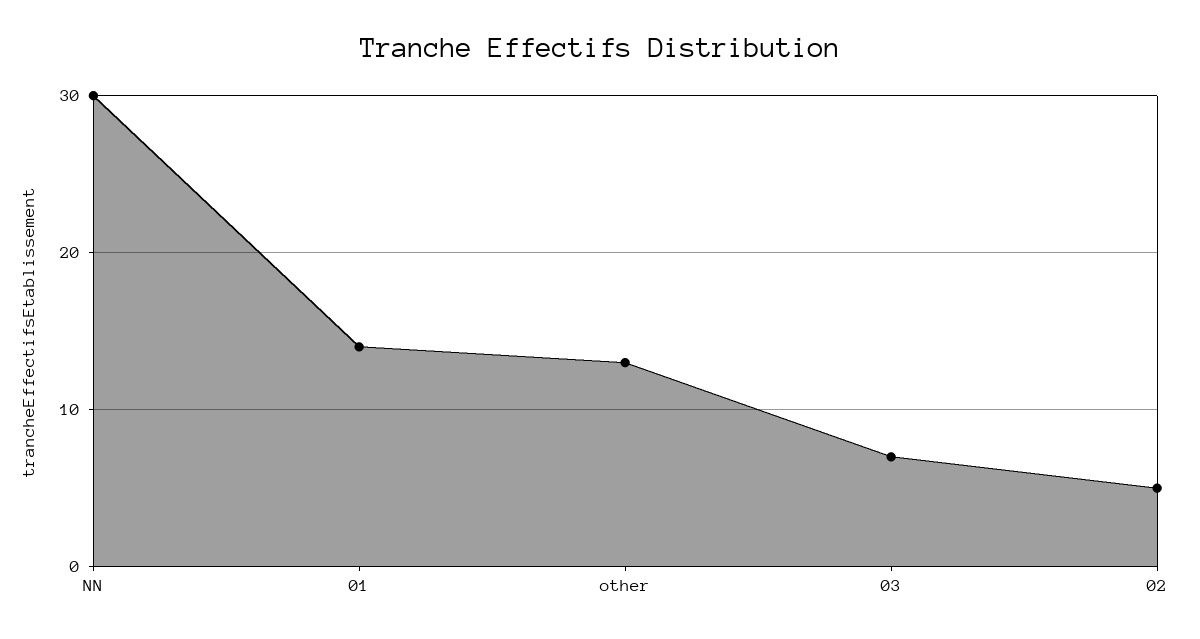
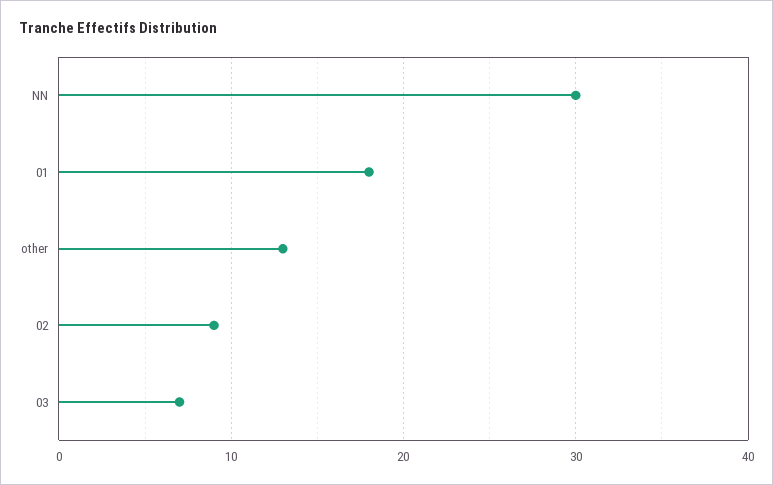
01: 14 -> 18
02: 5 -> 9

